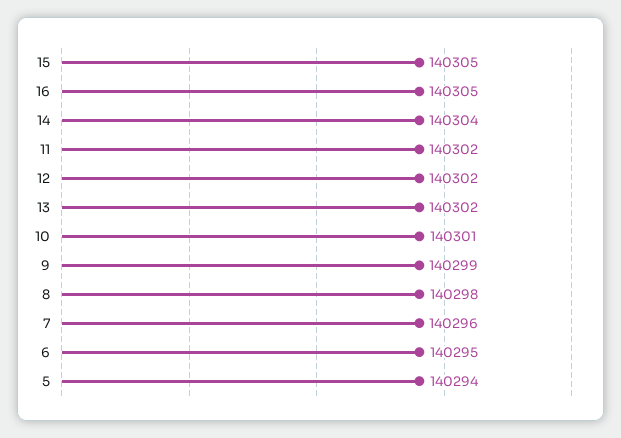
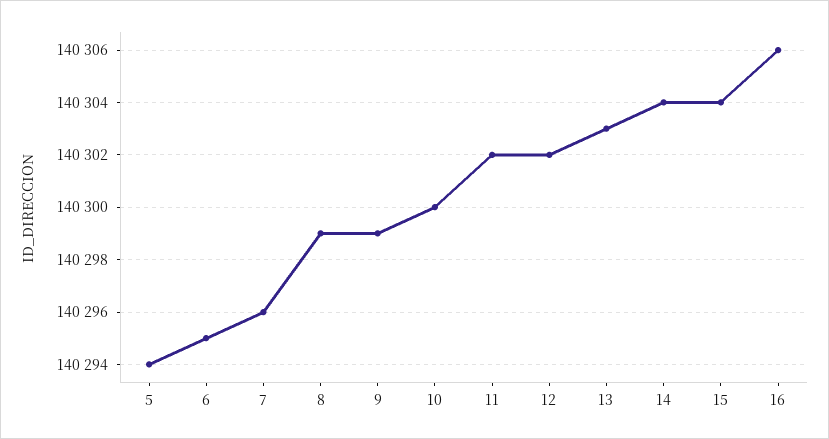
15: 140305 -> 140304
16: 140305 -> 140306
13: 140302 -> 140303
10: 140301 -> 140300
8: 140298 -> 140299

